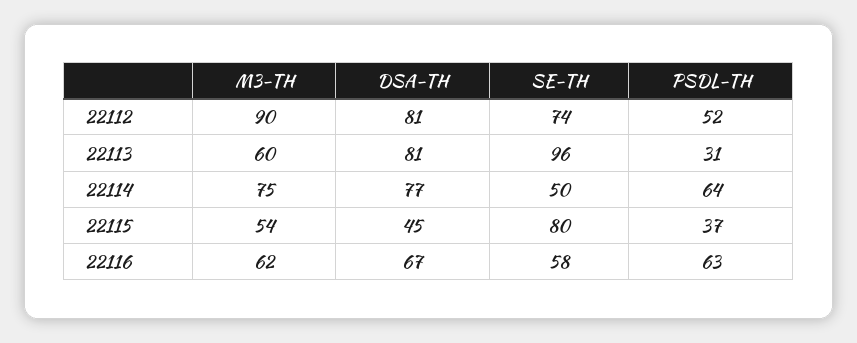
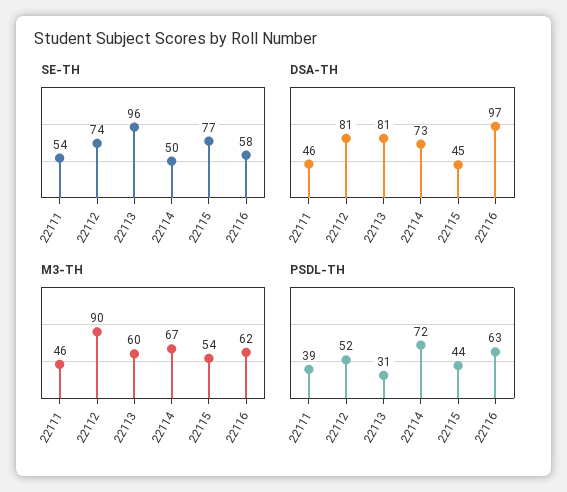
M3-TH, 22114: 75 -> 67
DSA-TH, 22114: 77 -> 73
PSDL-TH, 22114: 64 -> 72
SE-TH, 22115: 80 -> 77
PSDL-TH, 22115: 37 -> 44
DSA-TH, 22116: 67 -> 97
SE-TH, 22111: none -> 54
DSA-TH, 22111: none -> 46
M3-TH, 22111: none -> 46
PSDL-TH, 22111: none -> 39

